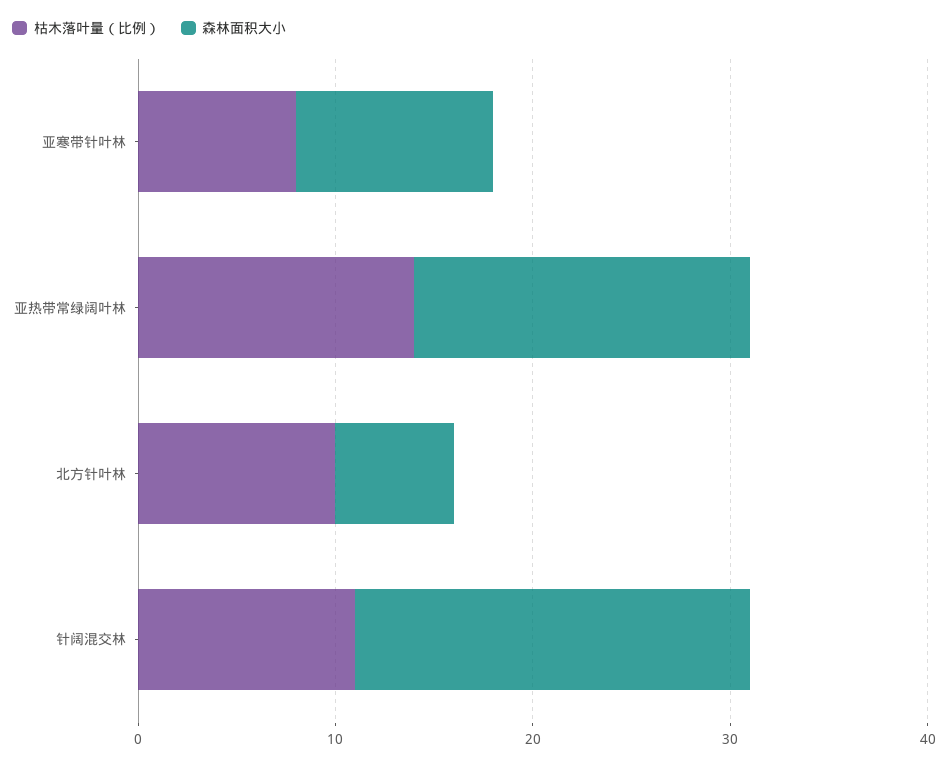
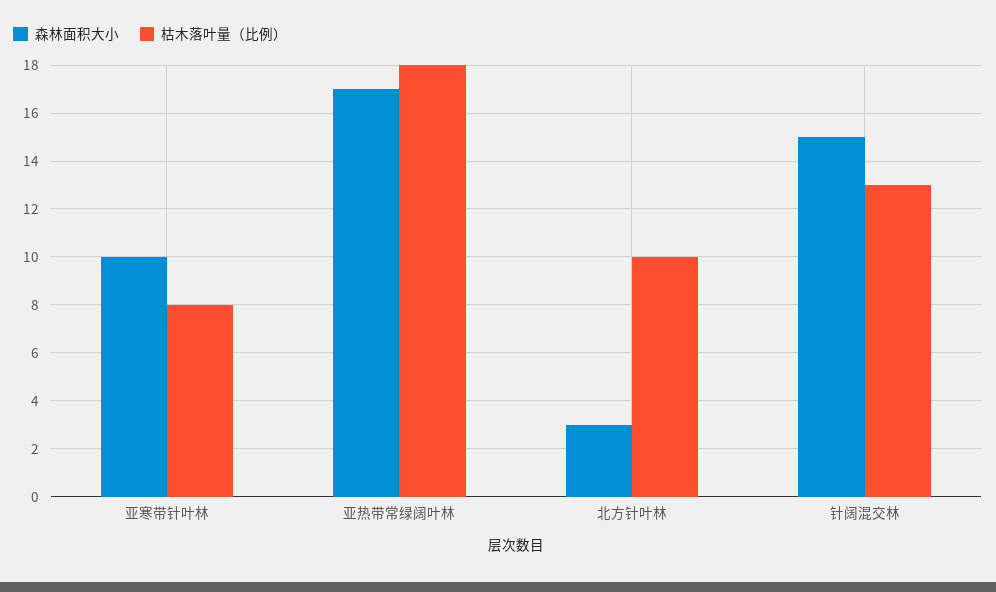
枯木落叶量（比例）, 亚热带常绿阔叶林: 14 -> 18
森林面积大小, 北方针叶林: 6 -> 3
枯木落叶量（比例）, 针阔混交林: 11 -> 13
森林面积大小, 针阔混交林: 20 -> 15

